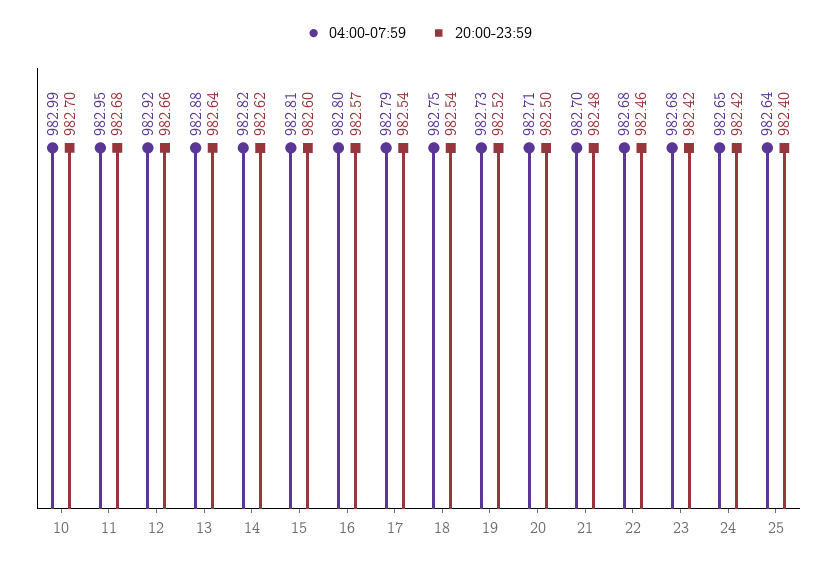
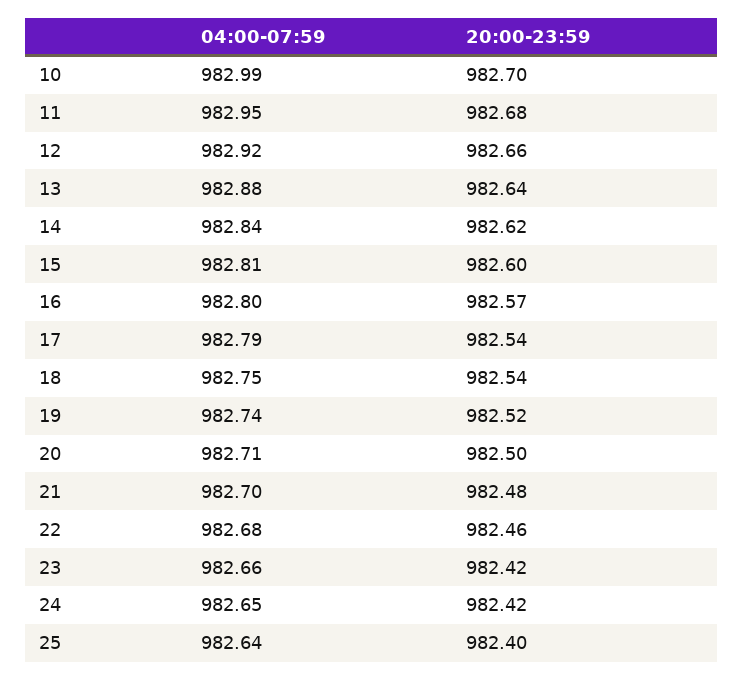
04:00-07:59, 14: 982.82 -> 982.84
04:00-07:59, 19: 982.73 -> 982.74
04:00-07:59, 23: 982.68 -> 982.66

